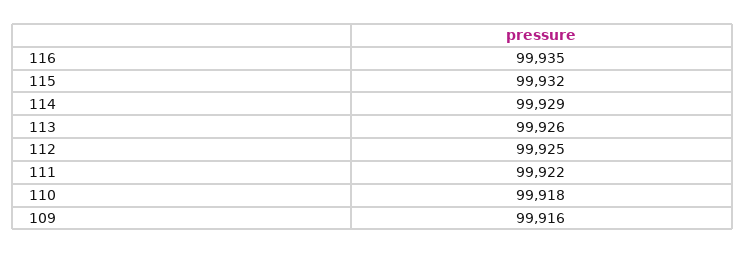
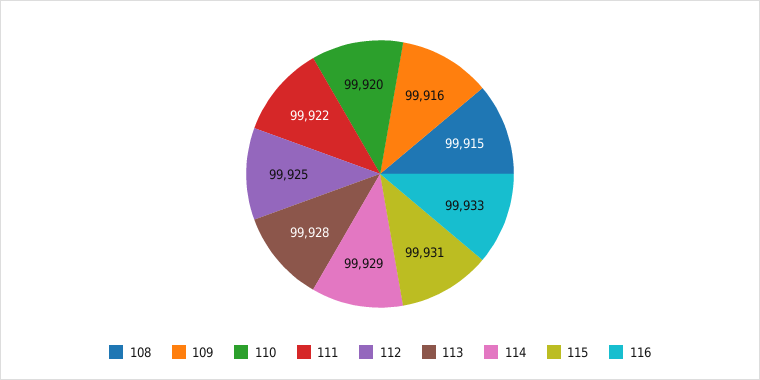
116: 99935 -> 99933
115: 99932 -> 99931
113: 99926 -> 99928
110: 99918 -> 99920
108: none -> 99915

